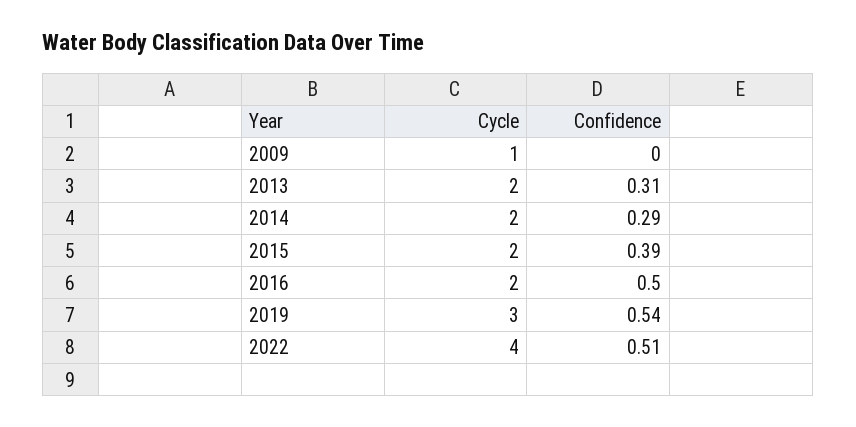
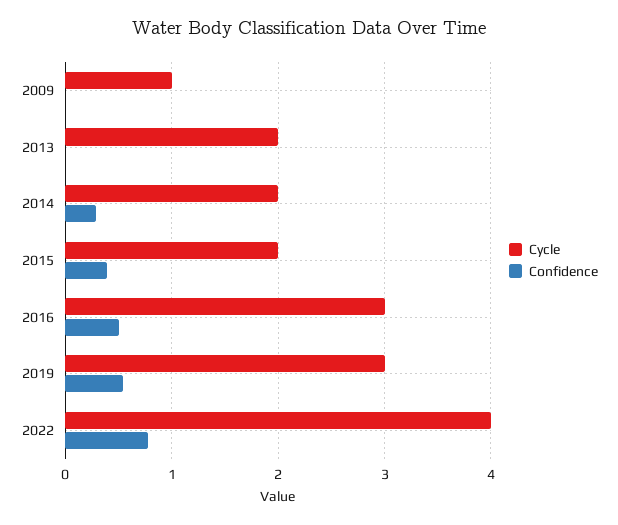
Confidence, 2013: 0.31 -> 0
Cycle, 2016: 2 -> 3
Confidence, 2022: 0.51 -> 0.8

